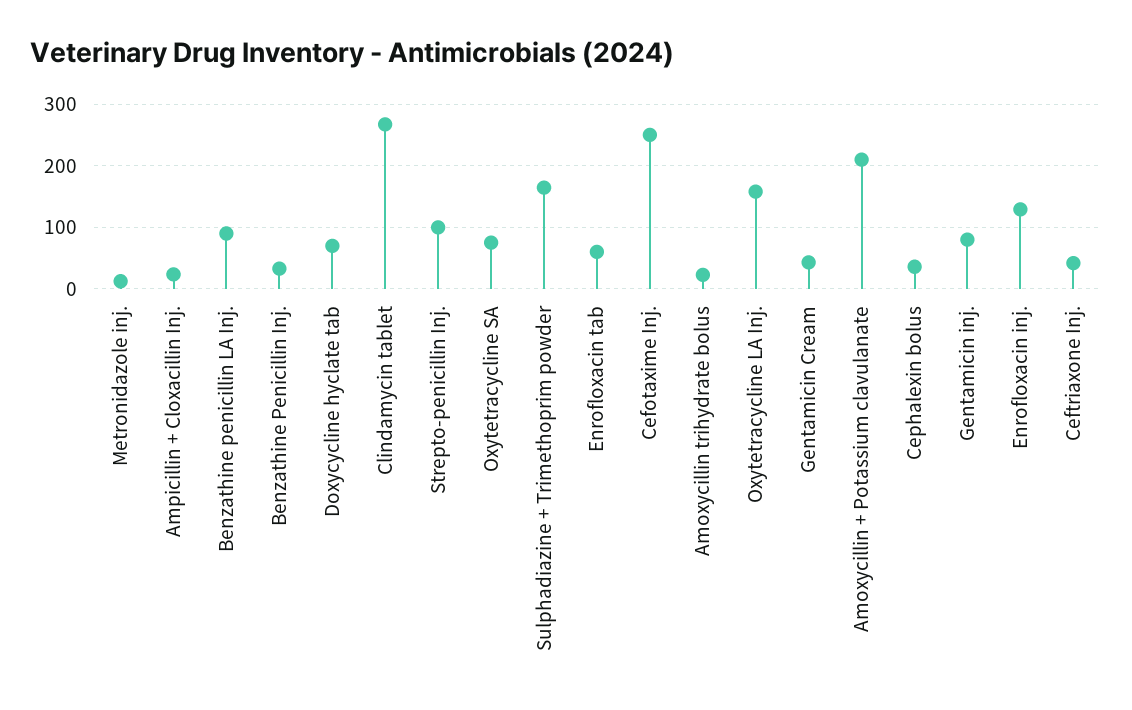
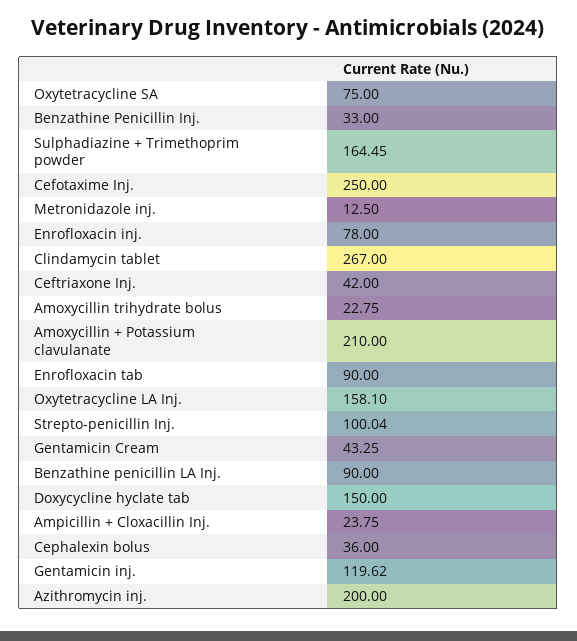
Doxycycline hyclate tab: 70 -> 150
Enrofloxacin tab: 60 -> 90
Gentamicin inj.: 80 -> 119.62
Enrofloxacin inj.: 130 -> 78
Azithromycin inj.: none -> 200

